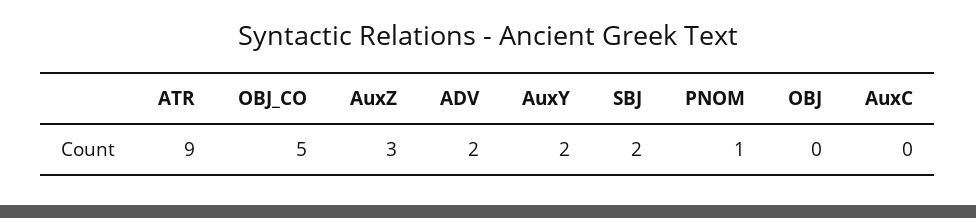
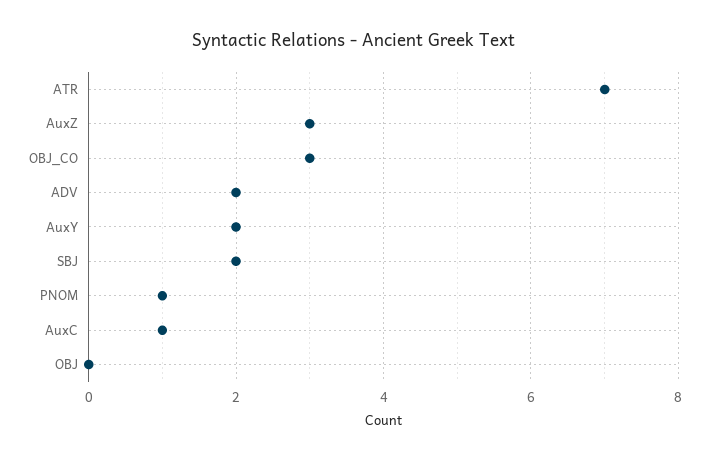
ATR: 9 -> 7
OBJ_CO: 5 -> 3
AuxC: 0 -> 1

